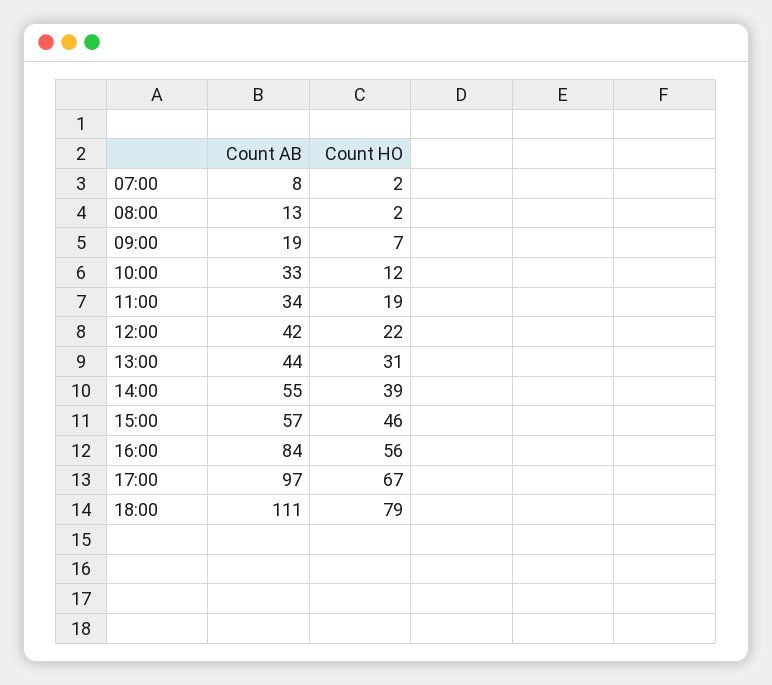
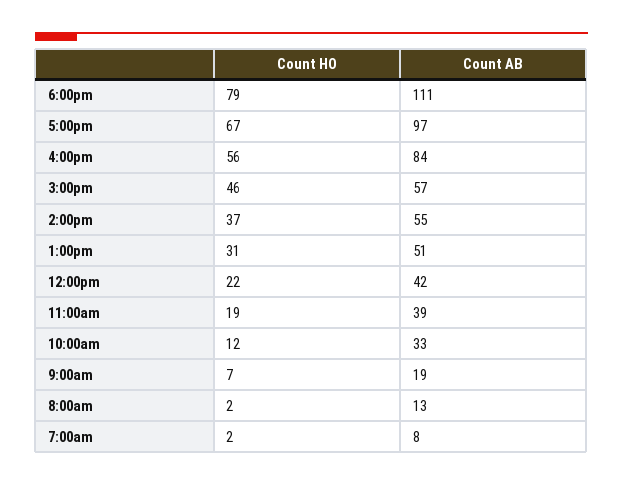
Count AB, 11:00: 34 -> 39
Count AB, 13:00: 44 -> 51
Count HO, 14:00: 39 -> 37

